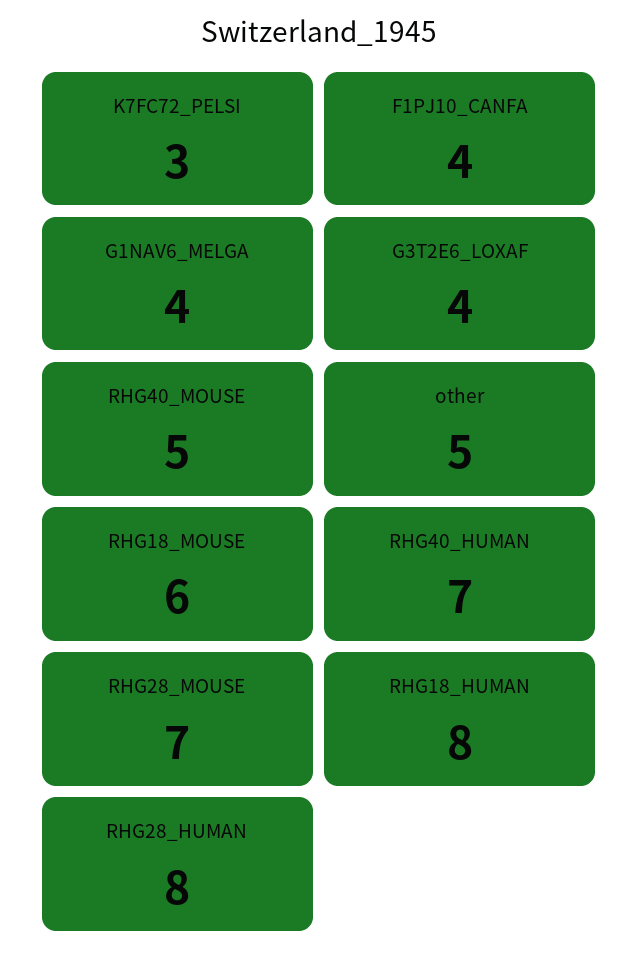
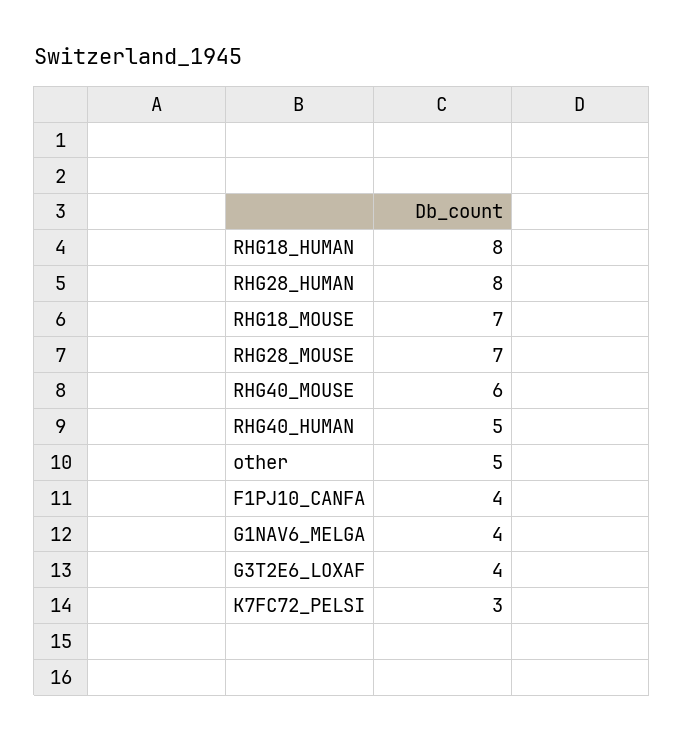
RHG40_MOUSE: 5 -> 6
RHG18_MOUSE: 6 -> 7
RHG40_HUMAN: 7 -> 5

